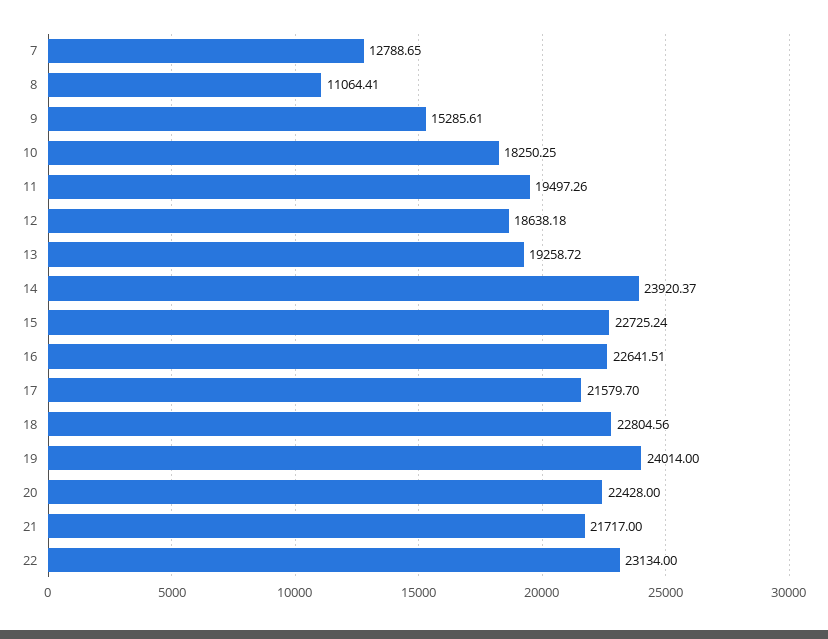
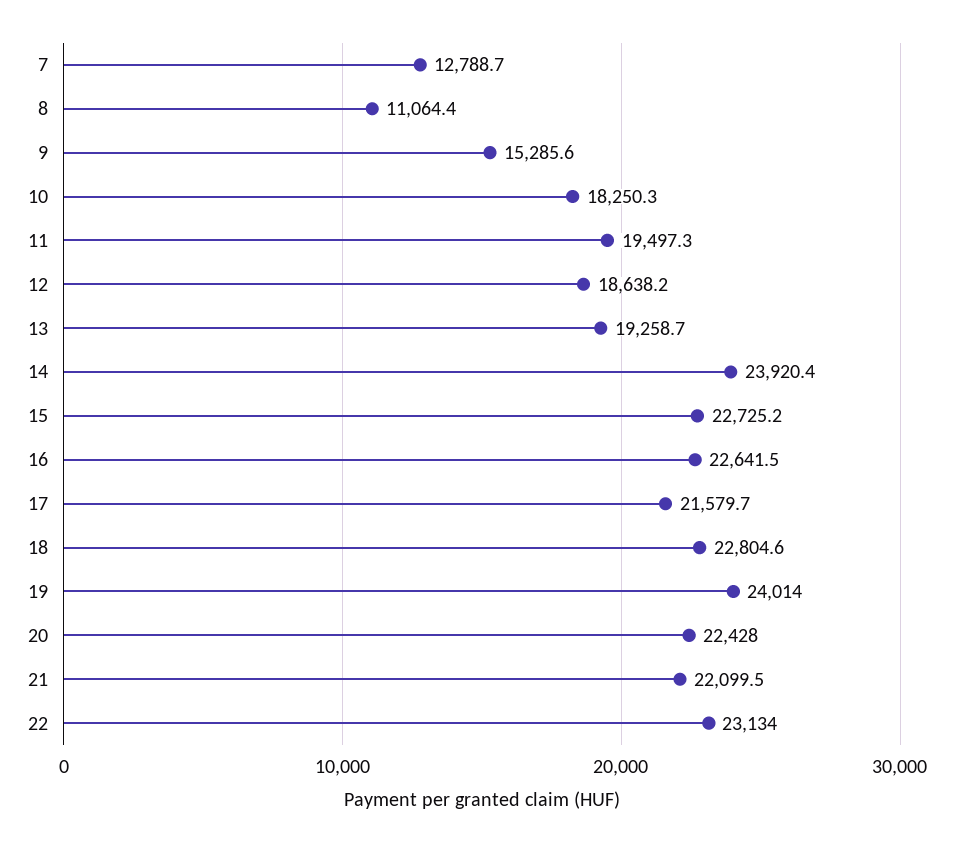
21: 21717 -> 22099.5

